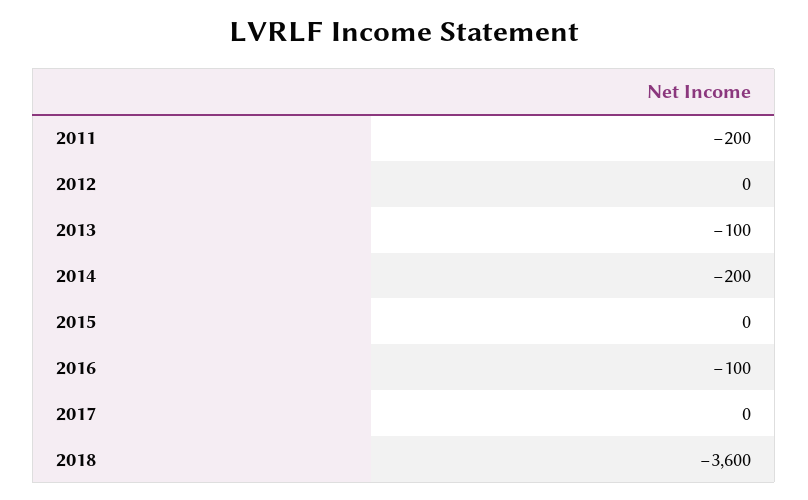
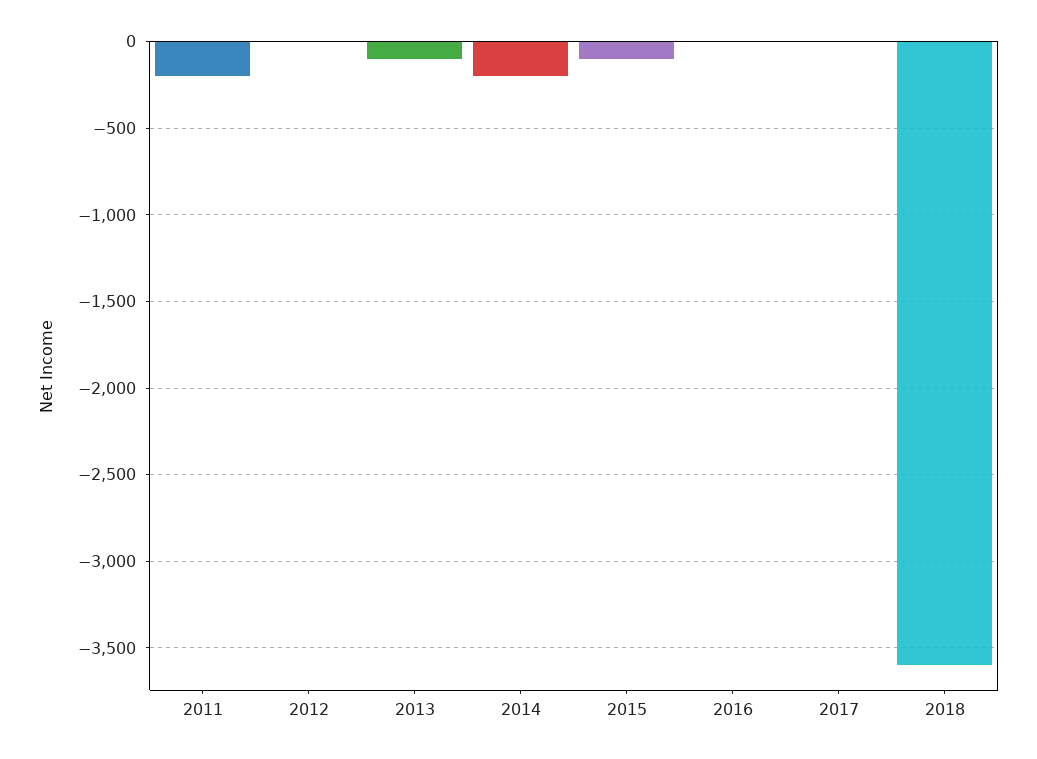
2015: 0 -> -100
2016: -100 -> 0

